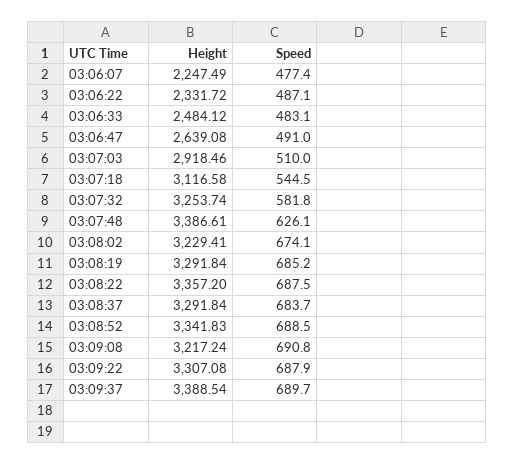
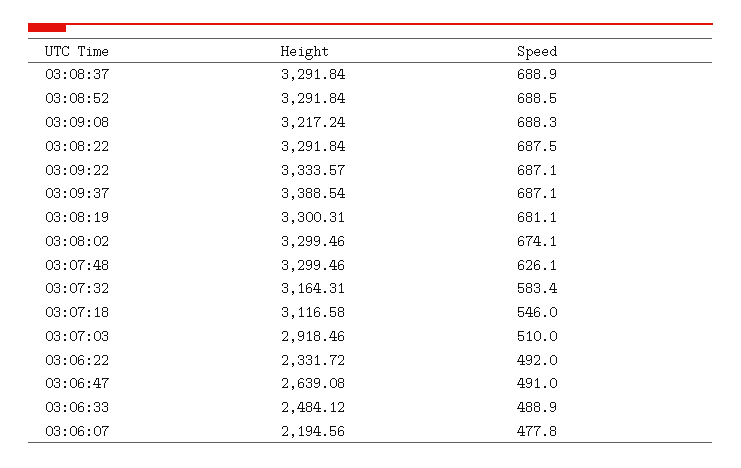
Height, 03:06:07: 2247.49 -> 2194.56
Speed, 03:06:07: 477.4 -> 477.8
Speed, 03:06:22: 487.1 -> 492
Speed, 03:06:33: 483.1 -> 488.9
Speed, 03:07:18: 544.5 -> 546
Height, 03:07:32: 3253.74 -> 3164.31
Speed, 03:07:32: 581.8 -> 583.4
Height, 03:07:48: 3386.61 -> 3299.46
Height, 03:08:02: 3229.41 -> 3299.46
Height, 03:08:19: 3291.84 -> 3300.31
Speed, 03:08:19: 685.2 -> 681.1
Height, 03:08:22: 3357.2 -> 3291.84
Speed, 03:08:37: 683.7 -> 688.9
Height, 03:08:52: 3341.83 -> 3291.84
Speed, 03:09:08: 690.8 -> 688.3
Height, 03:09:22: 3307.08 -> 3333.57
Speed, 03:09:22: 687.9 -> 687.1
Speed, 03:09:37: 689.7 -> 687.1

